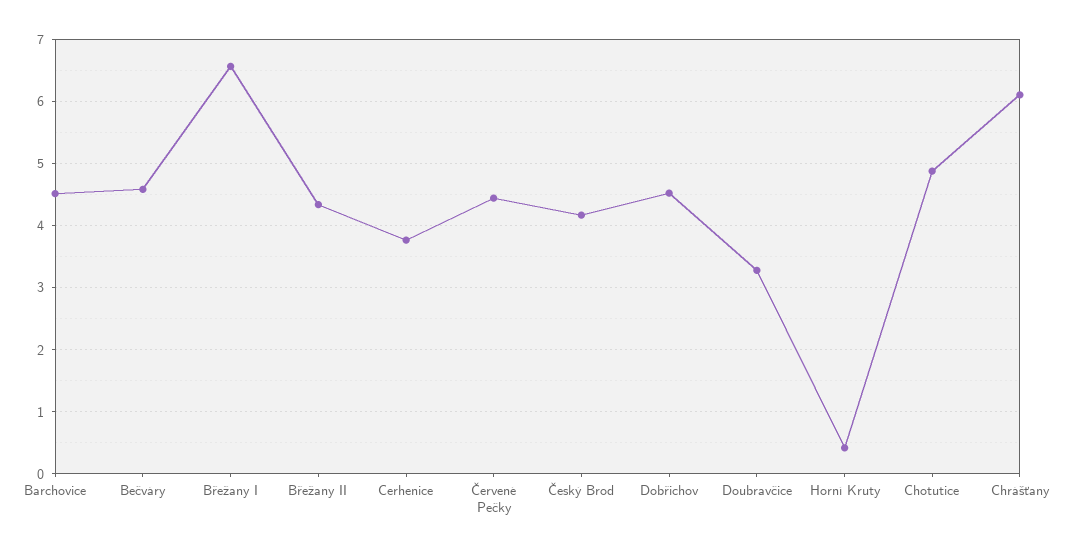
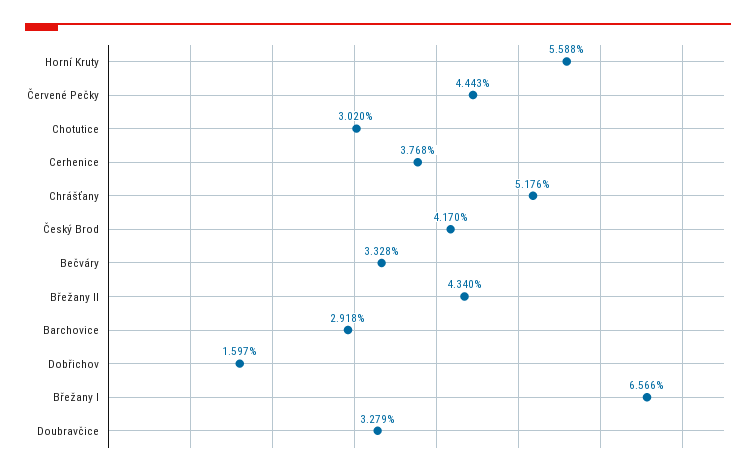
Barchovice: 4.5 -> 2.918
Bečváry: 4.6 -> 3.328
Dobřichov: 4.5 -> 1.597
Horní Kruty: 0.4 -> 5.588
Chotutice: 4.9 -> 3.02
Chrášťany: 6.1 -> 5.176

